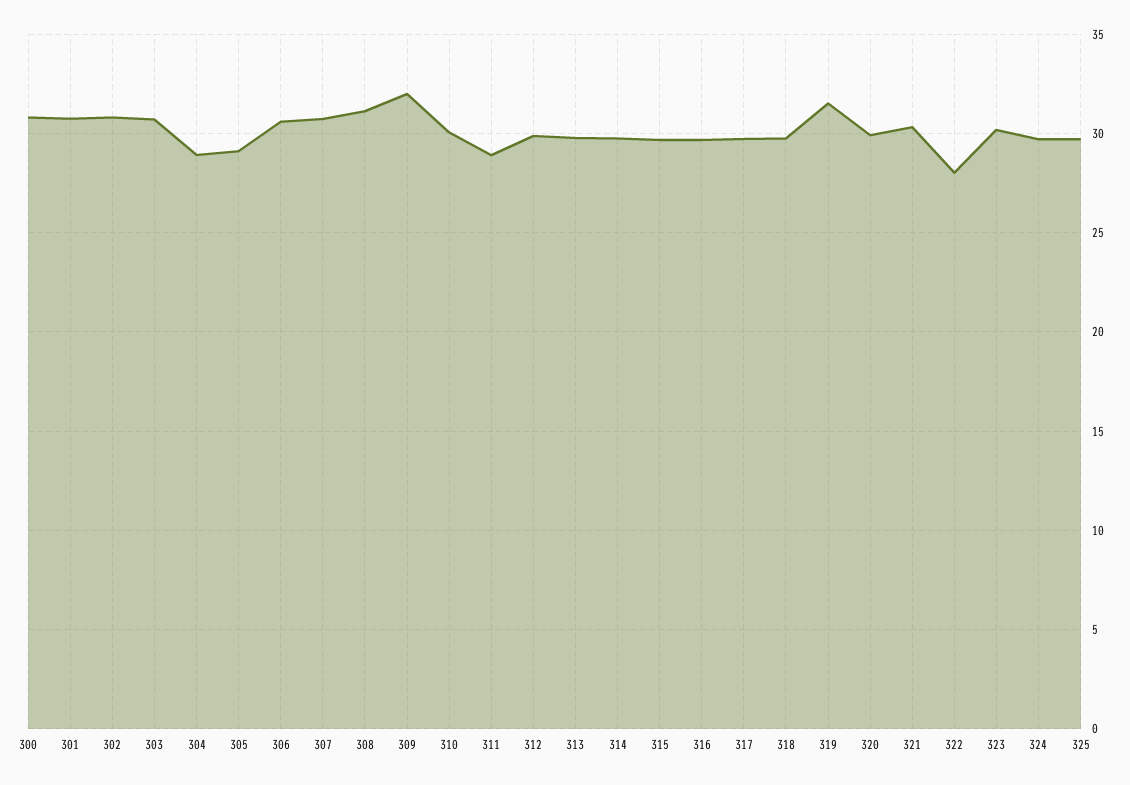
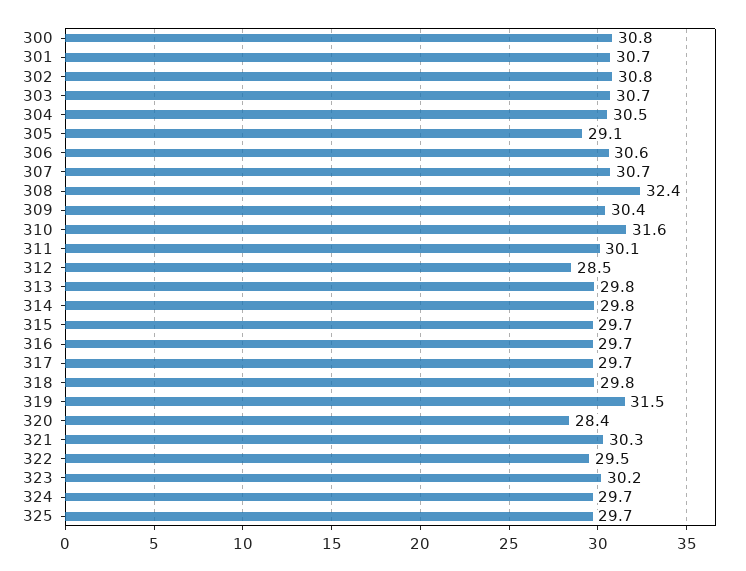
304: 29 -> 30.5
308: 31 -> 32.4
309: 32 -> 30.4
310: 30 -> 31.6
311: 29 -> 30.1
312: 30 -> 28.5
320: 30 -> 28.4
322: 28 -> 29.5

